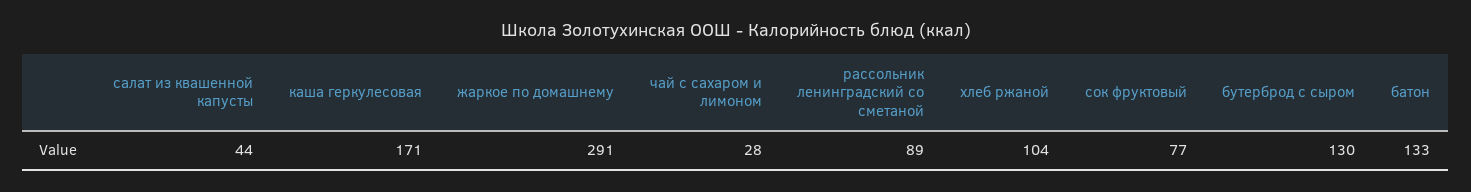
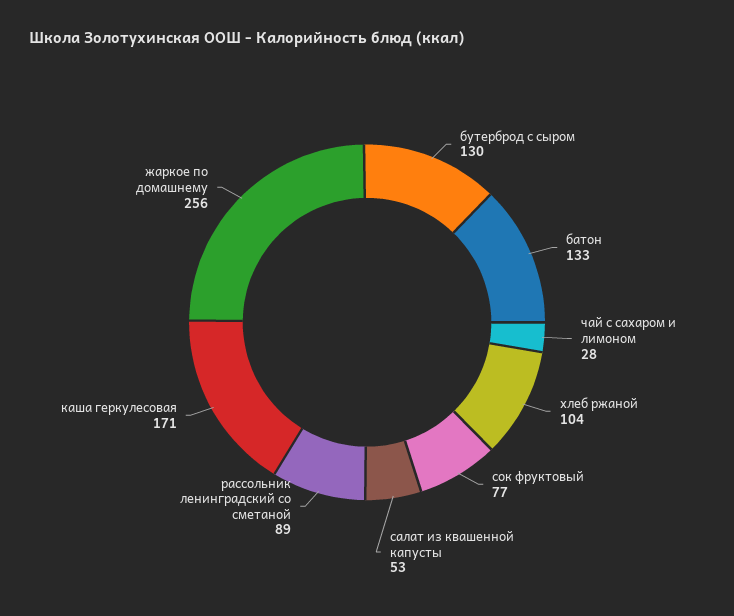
салат из квашенной капусты: 44 -> 53
жаркое по домашнему: 291 -> 256

